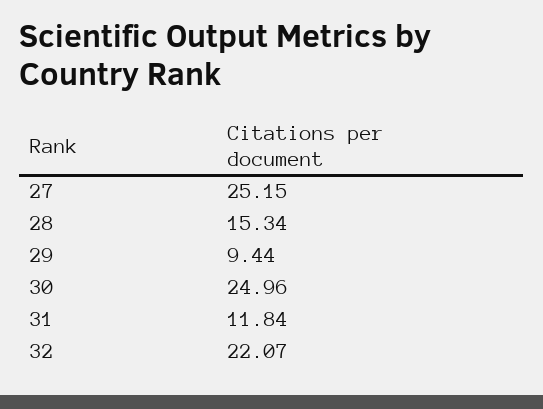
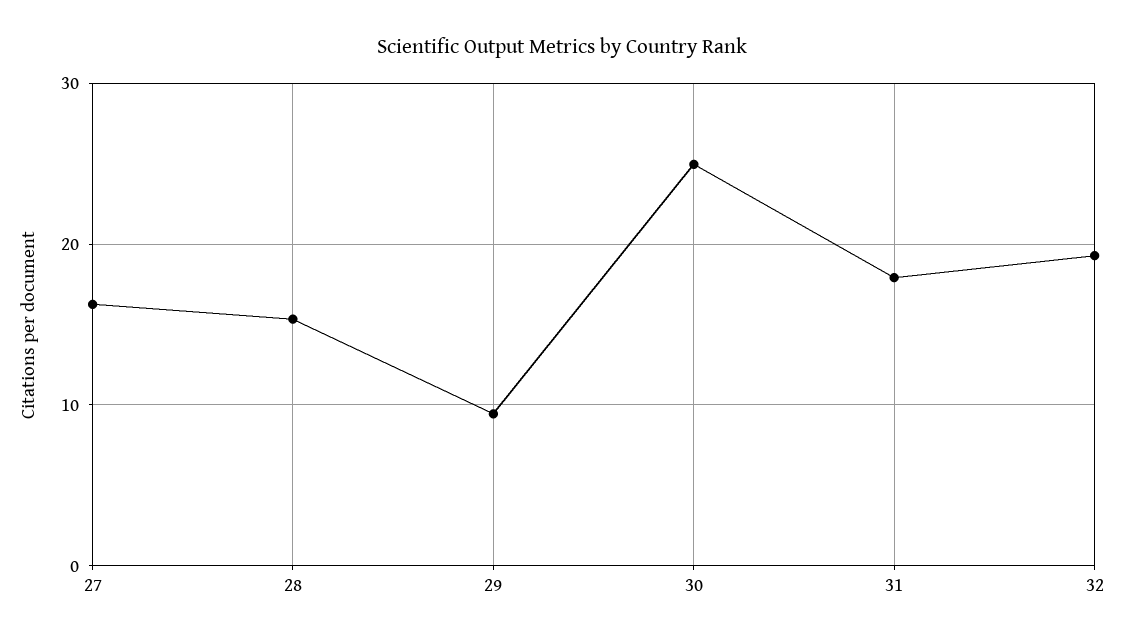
27: 25.15 -> 16
31: 11.84 -> 18
32: 22.07 -> 19

